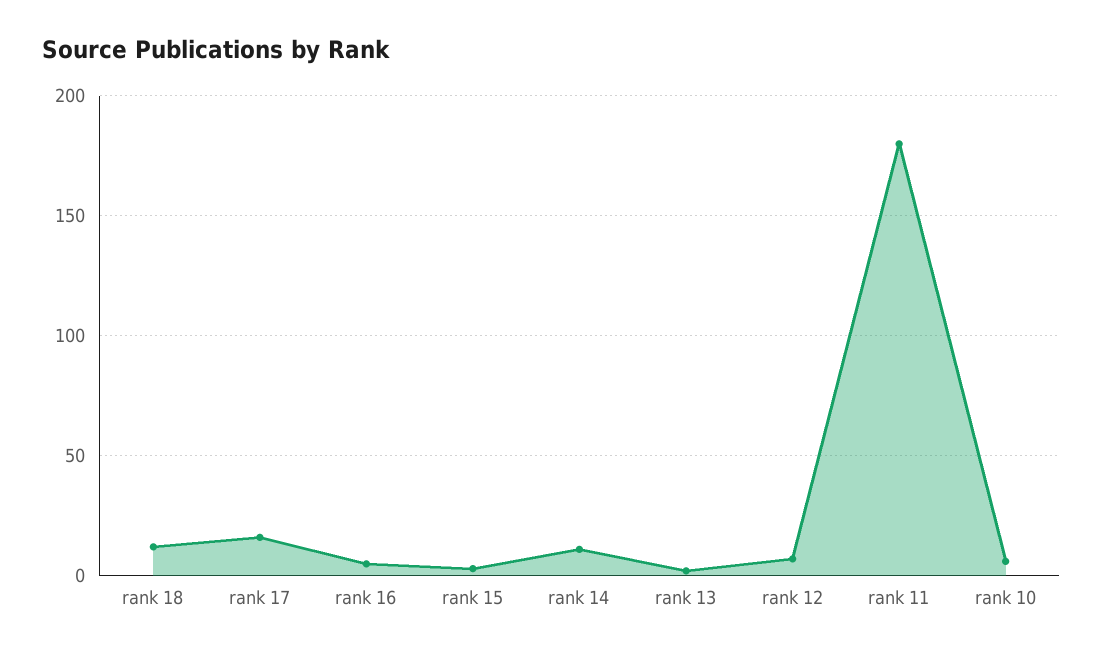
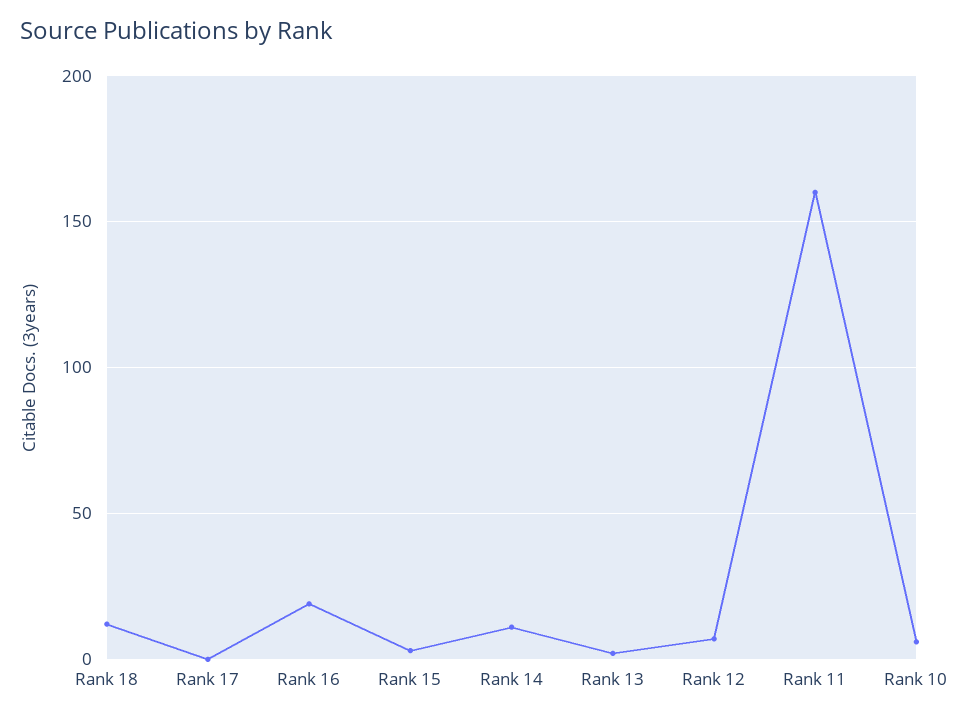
rank 17: 15 -> 0
rank 16: 5 -> 20
rank 11: 180 -> 160

